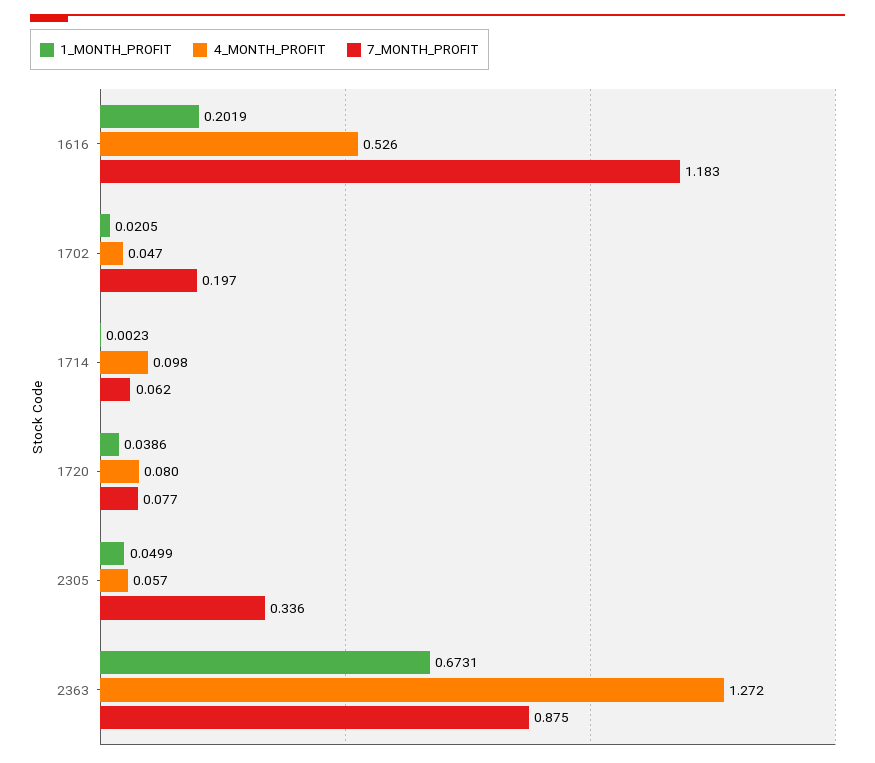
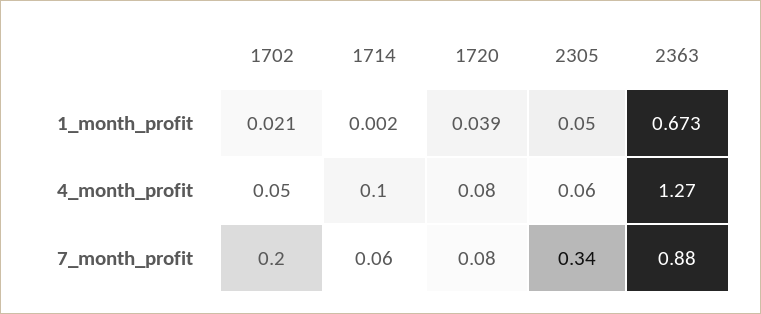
1_MONTH_PROFIT, 1616: 0.2019 -> none
4_MONTH_PROFIT, 1616: 0.526 -> none
7_MONTH_PROFIT, 1616: 1.183 -> none

